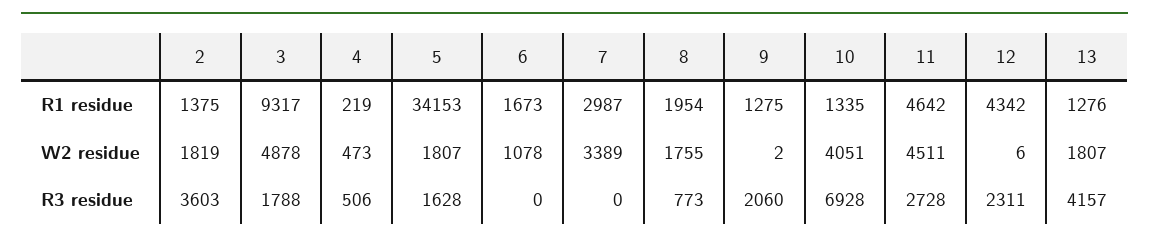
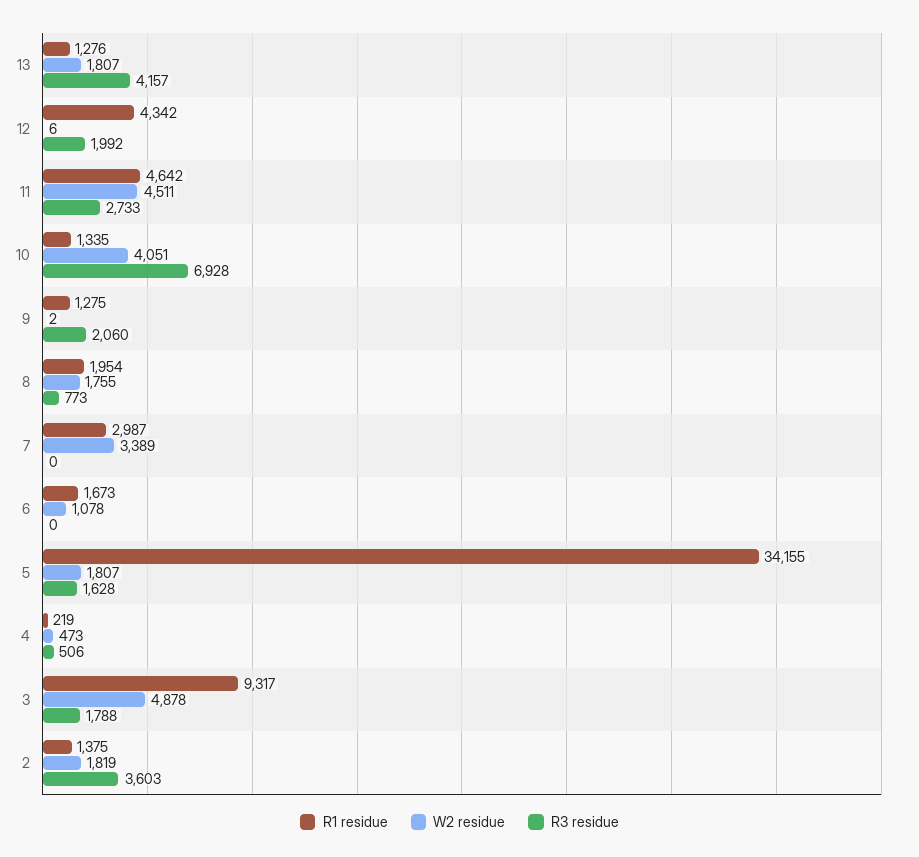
R1 residue, 5: 34153 -> 34155
R3 residue, 11: 2728 -> 2733
R3 residue, 12: 2311 -> 1992

